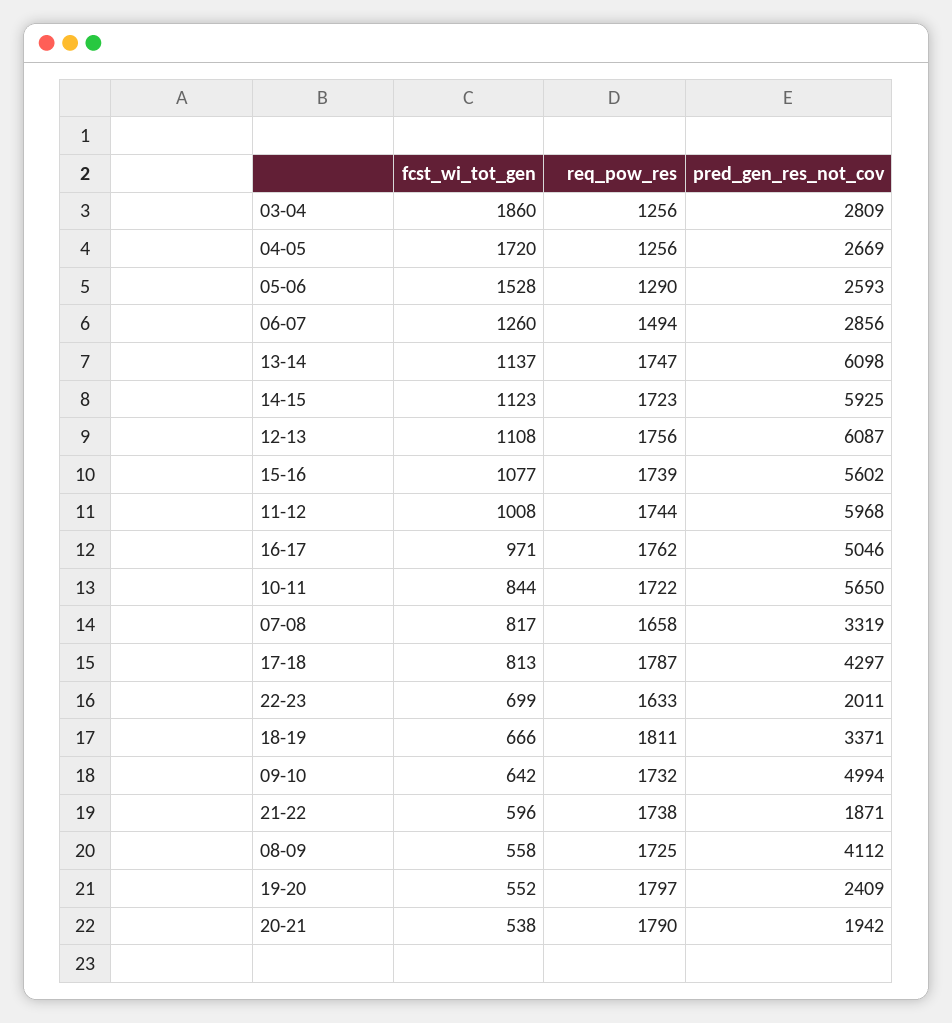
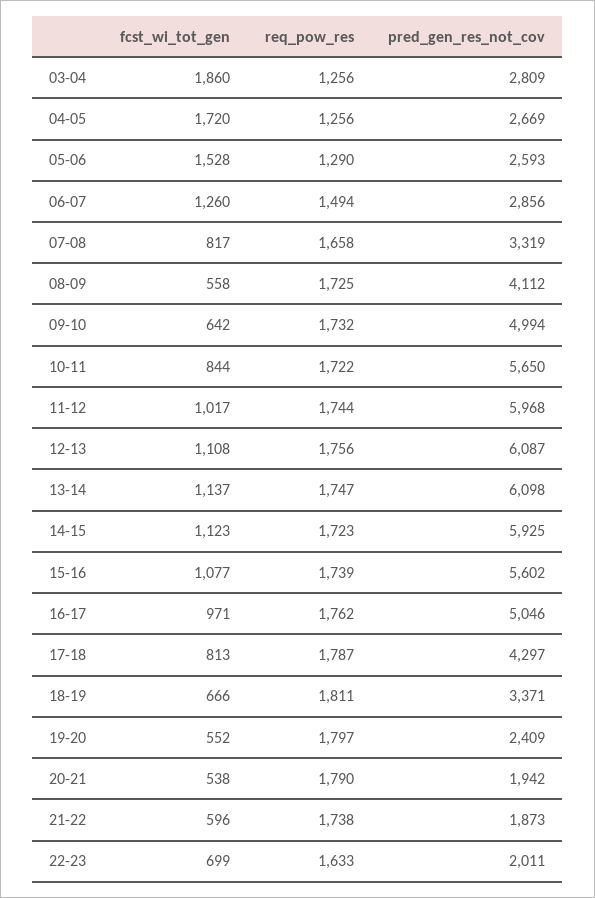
fcst_wi_tot_gen, 11-12: 1008 -> 1017
pred_gen_res_not_cov, 21-22: 1871 -> 1873

